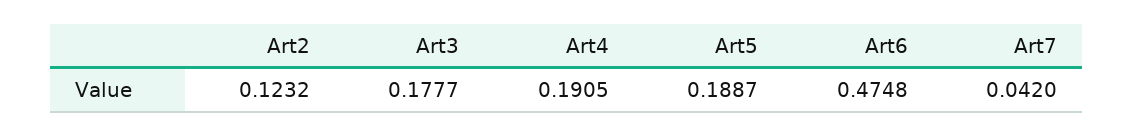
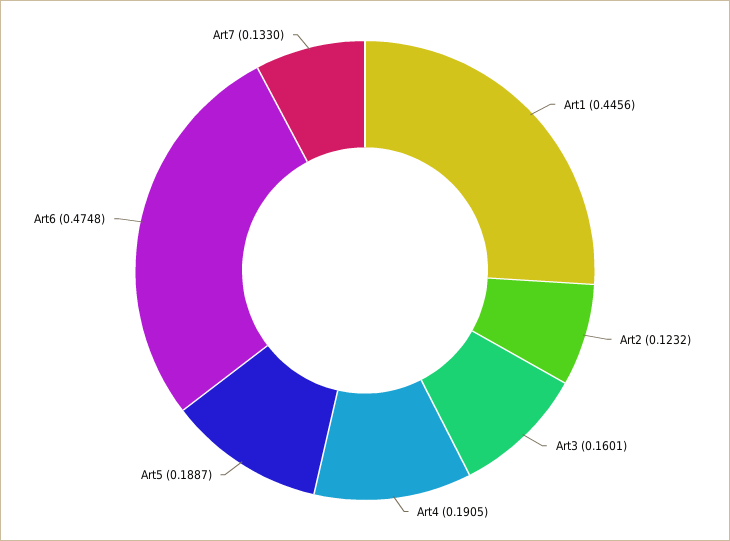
Art3: 0.1777 -> 0.1601
Art7: 0.042 -> 0.133
Art1: none -> 0.4456

